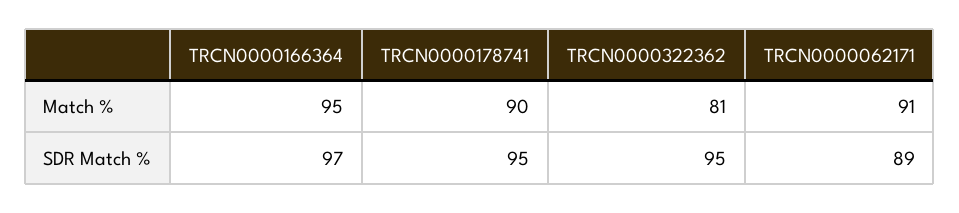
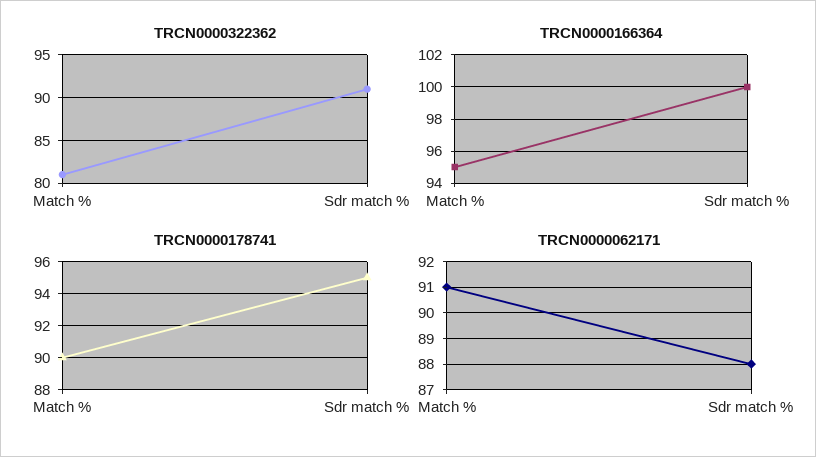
TRCN0000166364, SDR Match %: 97 -> 100
TRCN0000322362, SDR Match %: 95 -> 91
TRCN0000062171, SDR Match %: 89 -> 88

